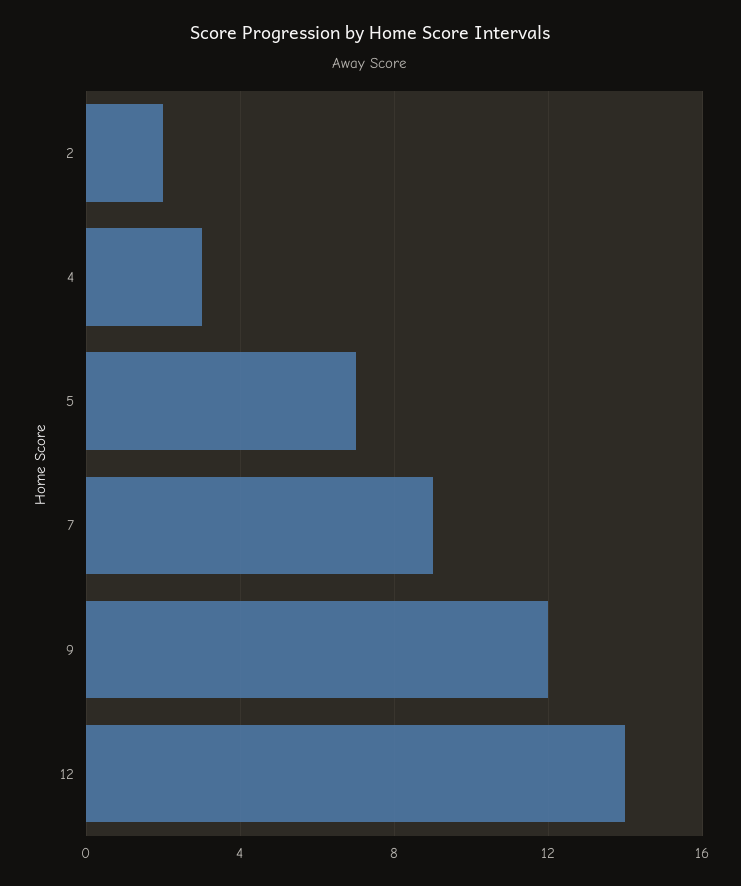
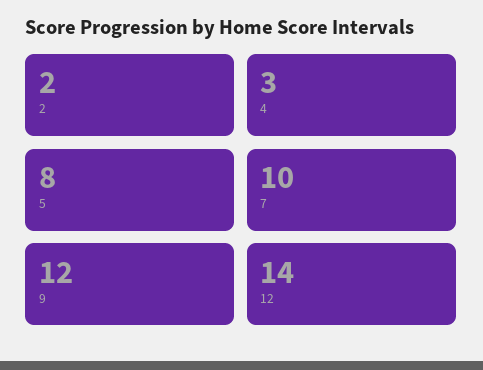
5: 7 -> 8
7: 9 -> 10

